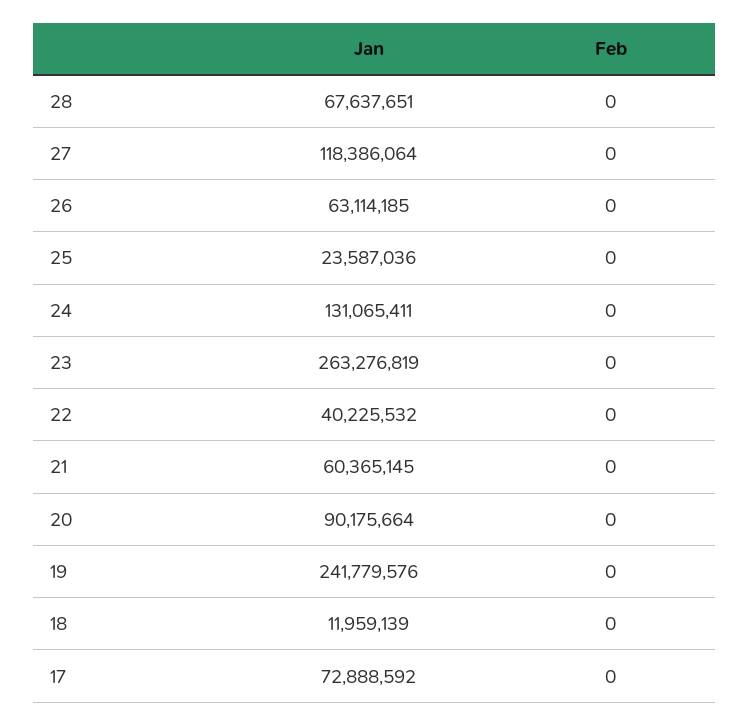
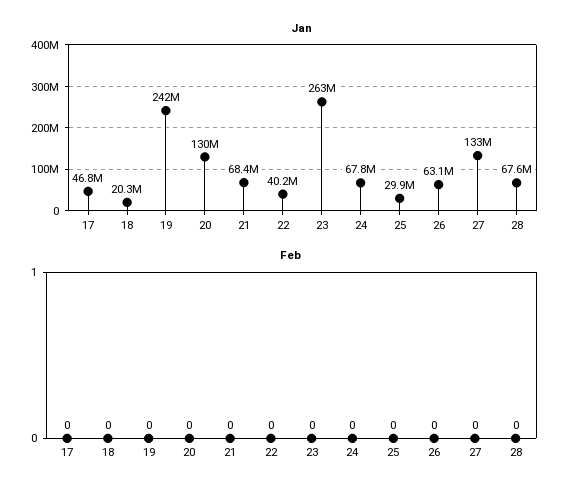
Jan, 27: 118386064 -> 133000000
Jan, 25: 23587036 -> 29900000
Jan, 24: 131065411 -> 67800000
Jan, 21: 60365145 -> 68400000
Jan, 20: 90175664 -> 130000000
Jan, 18: 11959139 -> 20300000
Jan, 17: 72888592 -> 46800000

